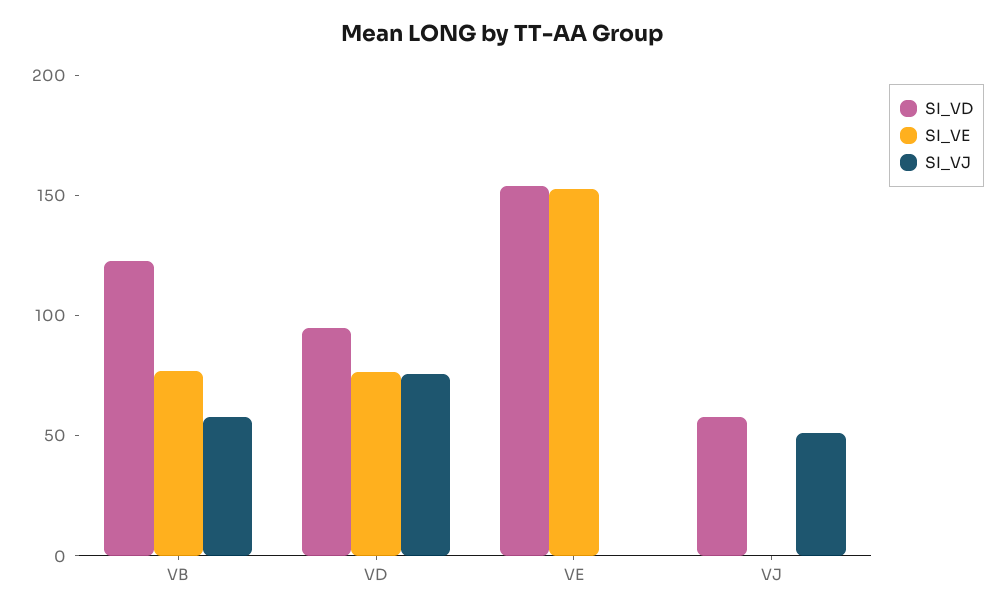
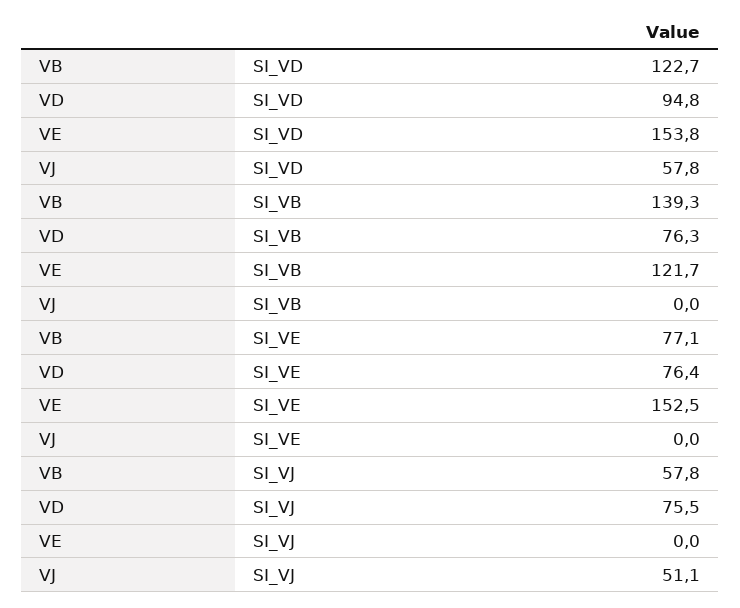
SI_VB, VB: none -> 139.3
SI_VB, VD: none -> 76.3
SI_VB, VE: none -> 121.7
SI_VB, VJ: none -> 0

